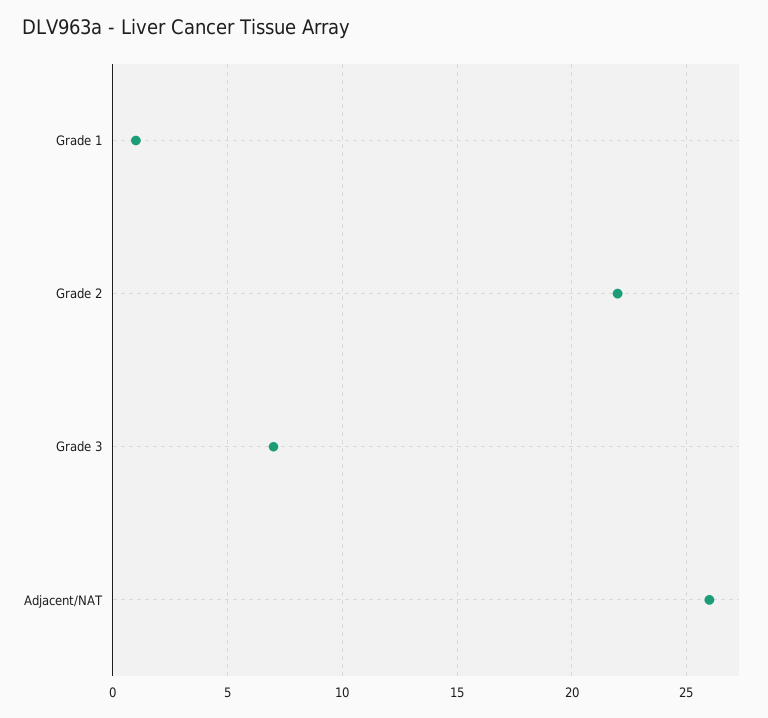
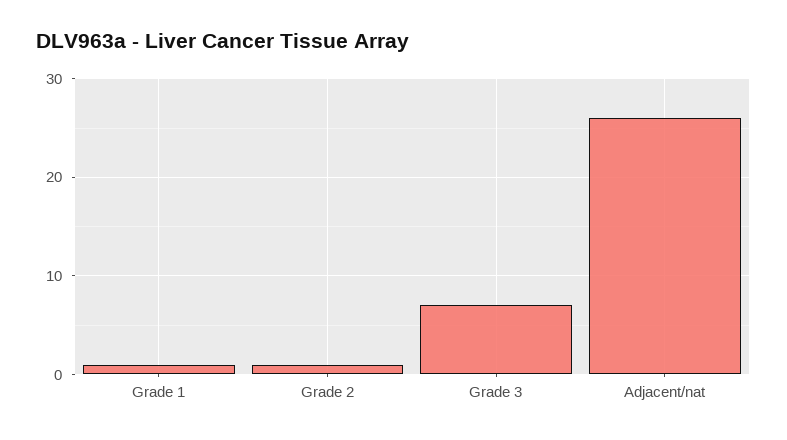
Grade 2: 22 -> 1

